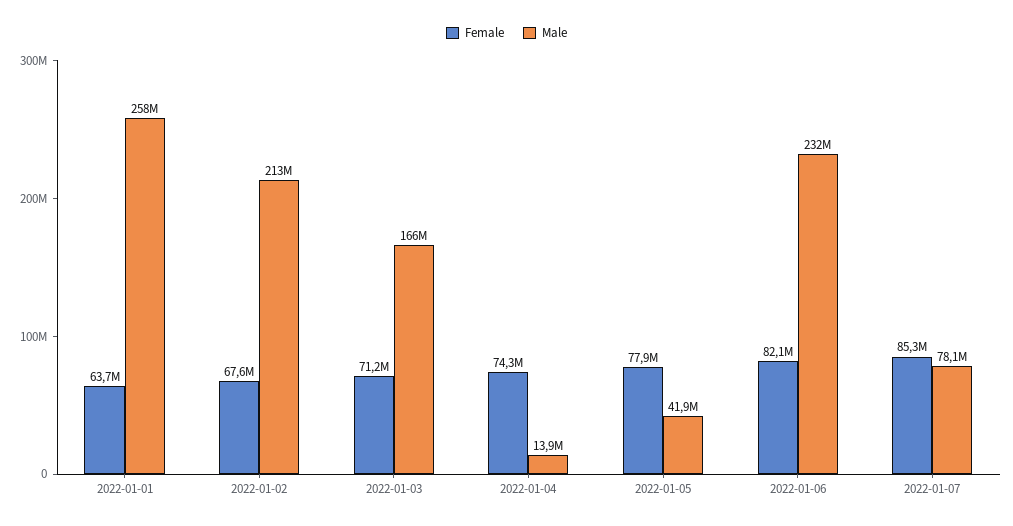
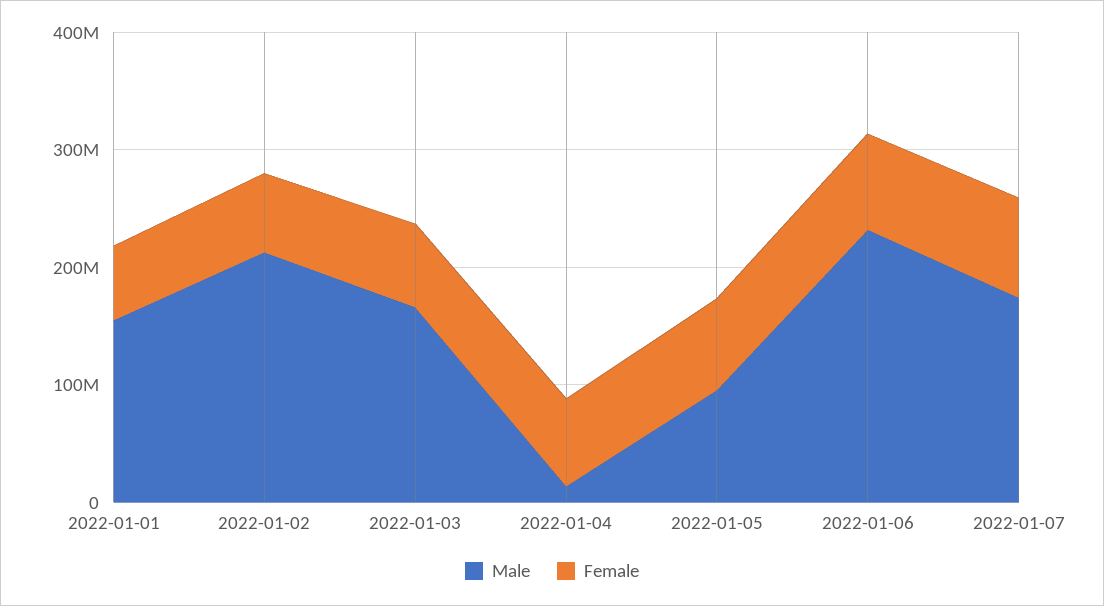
Male, 2022-01-01: 258000000 -> 160000000
Male, 2022-01-05: 41900000 -> 100000000
Male, 2022-01-07: 78100000 -> 180000000

